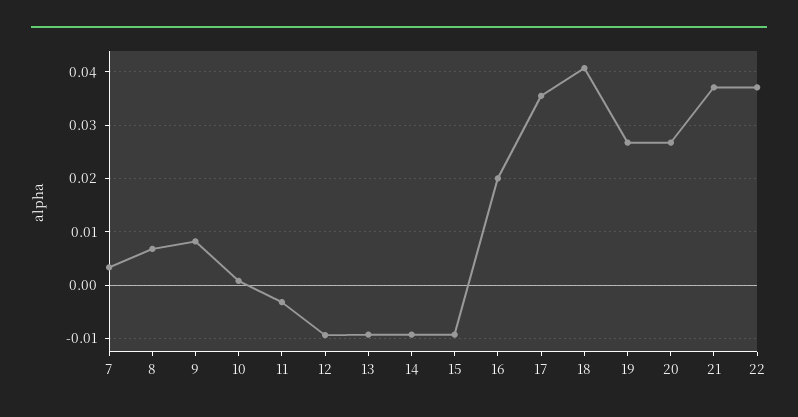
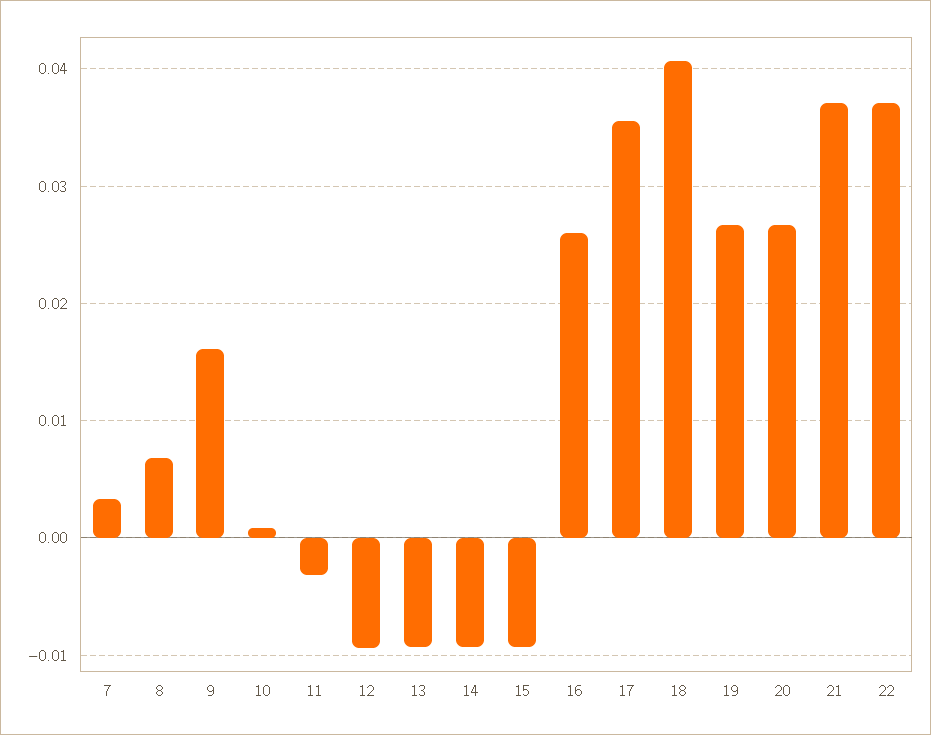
9: 0.008 -> 0.016
16: 0.02 -> 0.026

